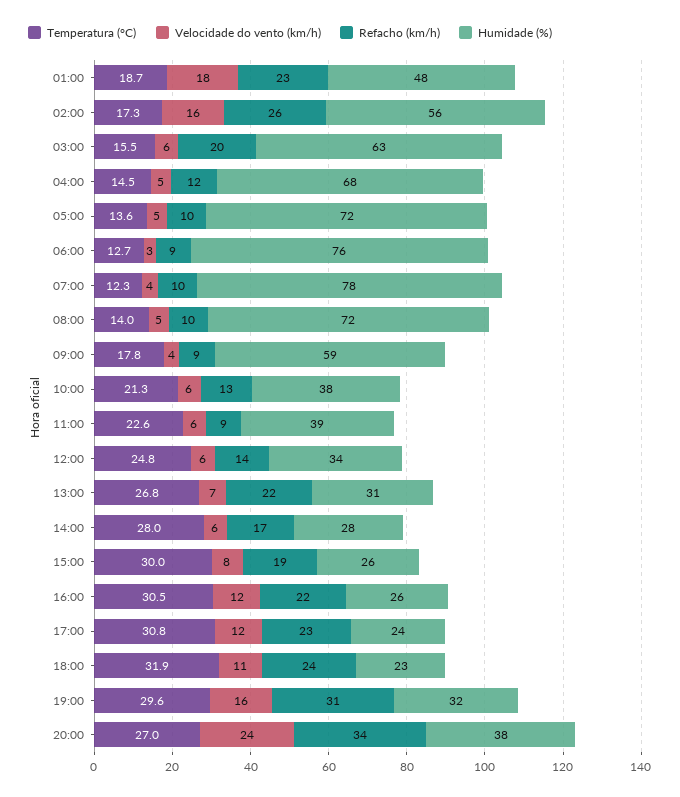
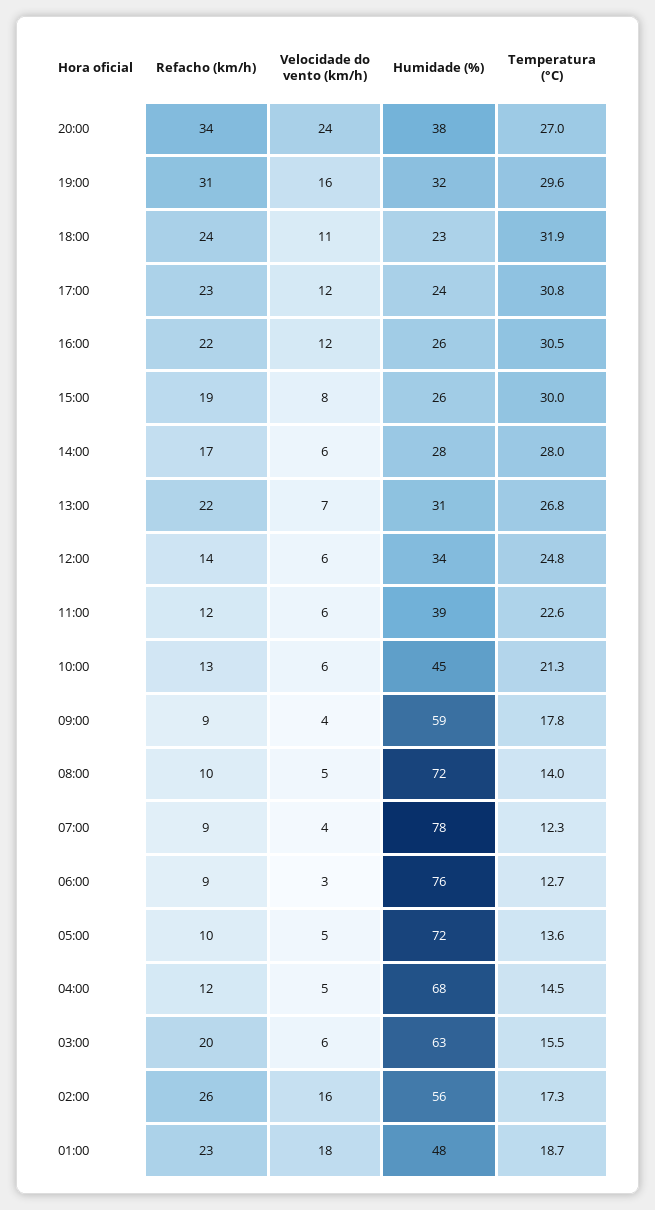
Refacho (km/h), 07:00: 10 -> 9
Humidade (%), 10:00: 38 -> 45
Refacho (km/h), 11:00: 9 -> 12

